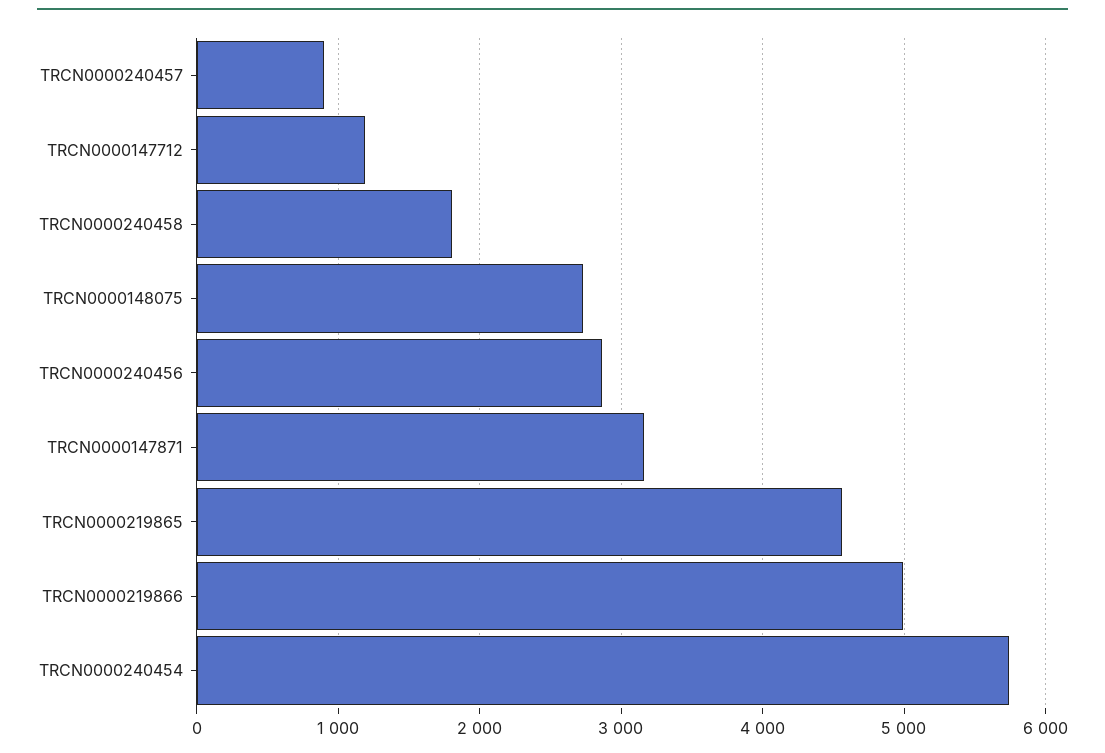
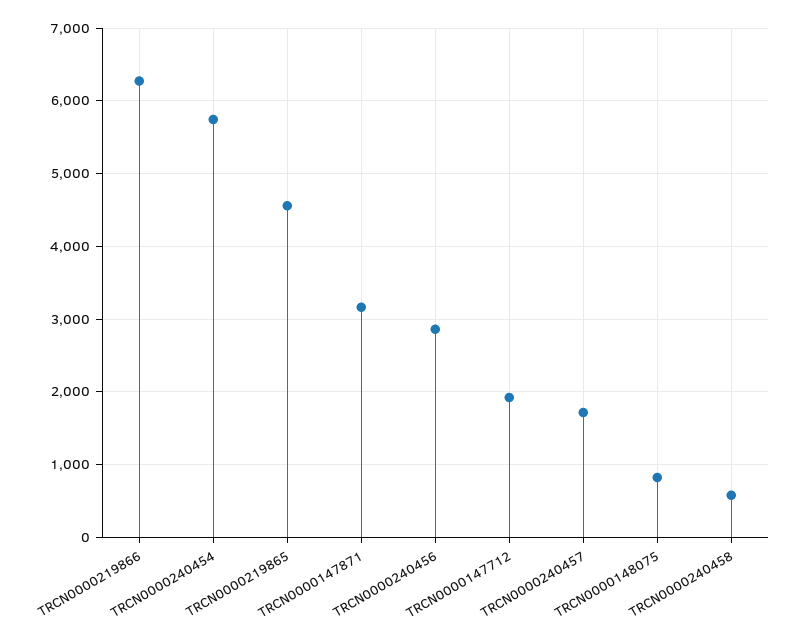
TRCN0000240457: 900 -> 1700
TRCN0000147712: 1200 -> 1900
TRCN0000240458: 1800 -> 600
TRCN0000148075: 2700 -> 800
TRCN0000219866: 5000 -> 6300

